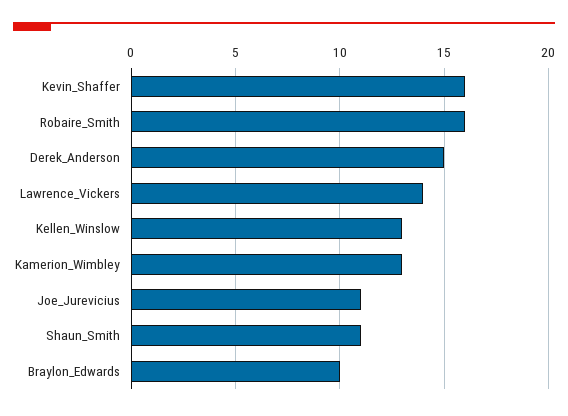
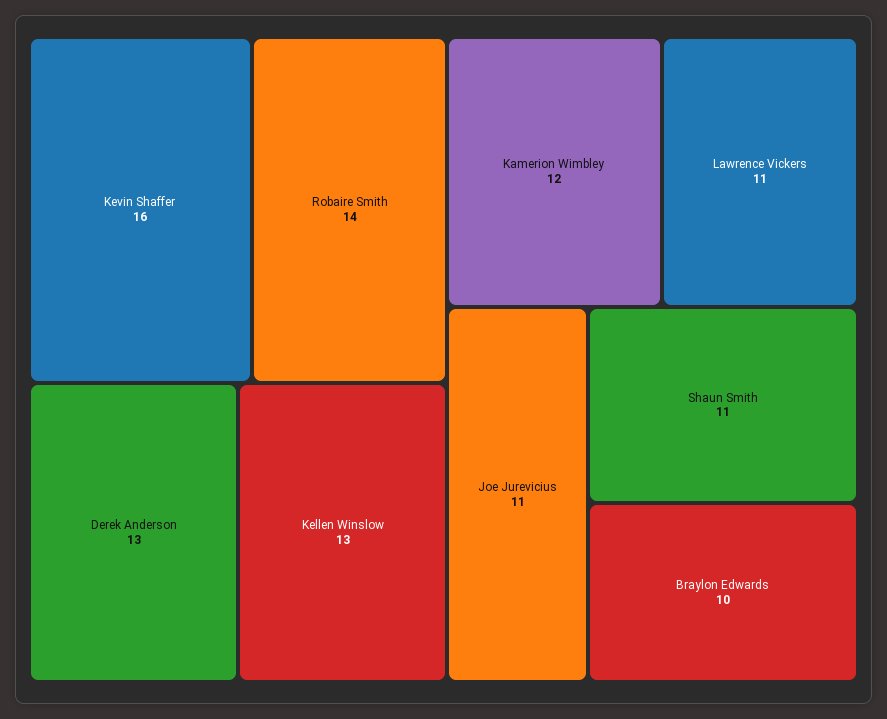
Robaire_Smith: 16 -> 14
Derek_Anderson: 15 -> 13
Lawrence_Vickers: 14 -> 11
Kamerion_Wimbley: 13 -> 12

